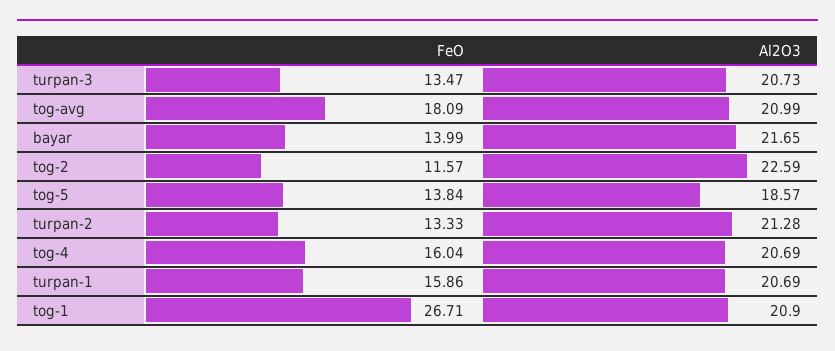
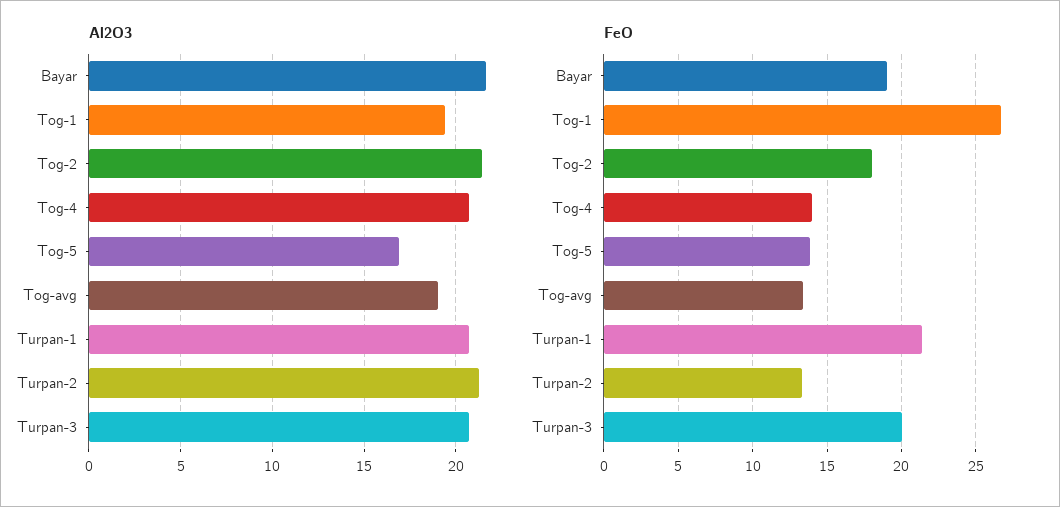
FeO, turpan-3: 13.47 -> 20
FeO, tog-avg: 18.09 -> 13.5
Al2O3, tog-avg: 20.99 -> 19
FeO, bayar: 13.99 -> 19
FeO, tog-2: 11.57 -> 18
Al2O3, tog-2: 22.59 -> 21.5
Al2O3, tog-5: 18.57 -> 17
FeO, tog-4: 16.04 -> 14
FeO, turpan-1: 15.86 -> 21.5
Al2O3, tog-1: 20.9 -> 19.5

